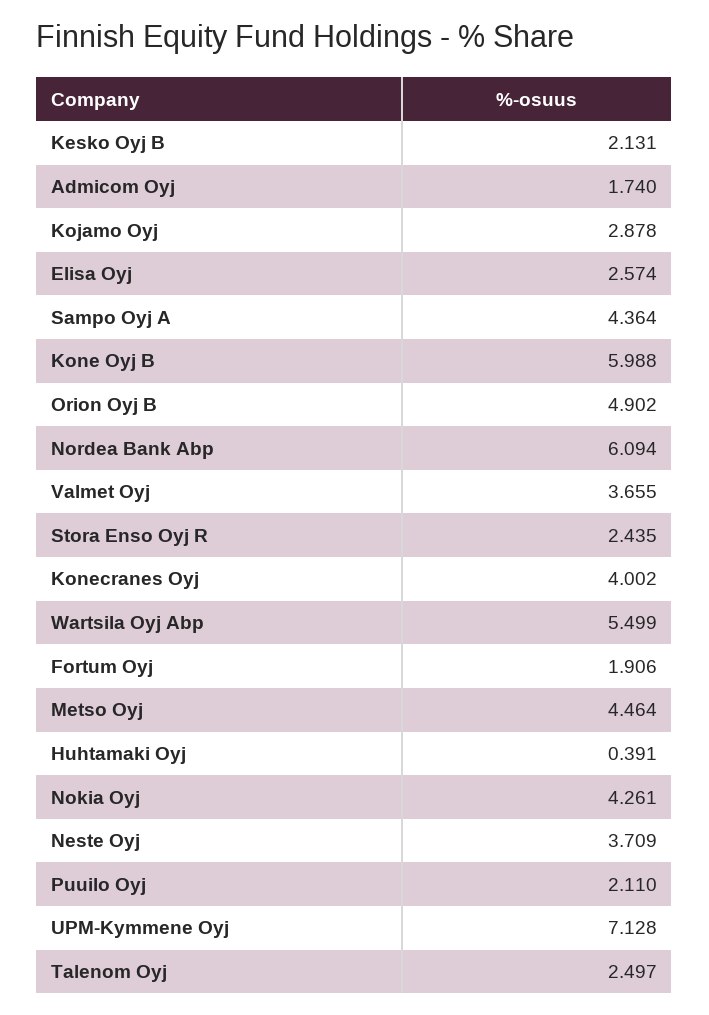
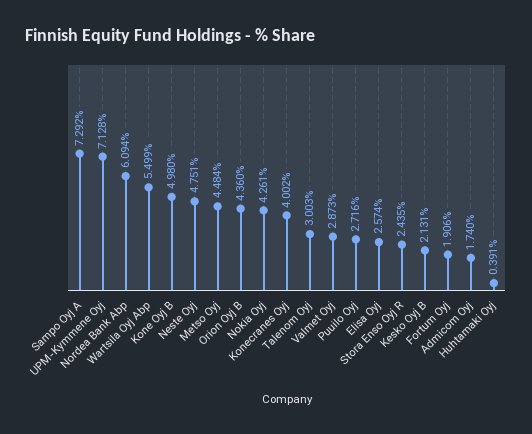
Kojamo Oyj: 2.878 -> none
Sampo Oyj A: 4.364 -> 7.292
Kone Oyj B: 5.988 -> 4.98
Orion Oyj B: 4.902 -> 4.36
Valmet Oyj: 3.655 -> 2.873
Metso Oyj: 4.464 -> 4.484
Neste Oyj: 3.709 -> 4.751
Puuilo Oyj: 2.11 -> 2.716
Talenom Oyj: 2.497 -> 3.003

